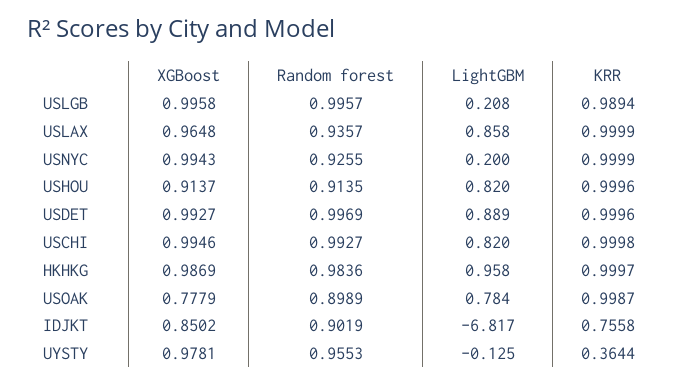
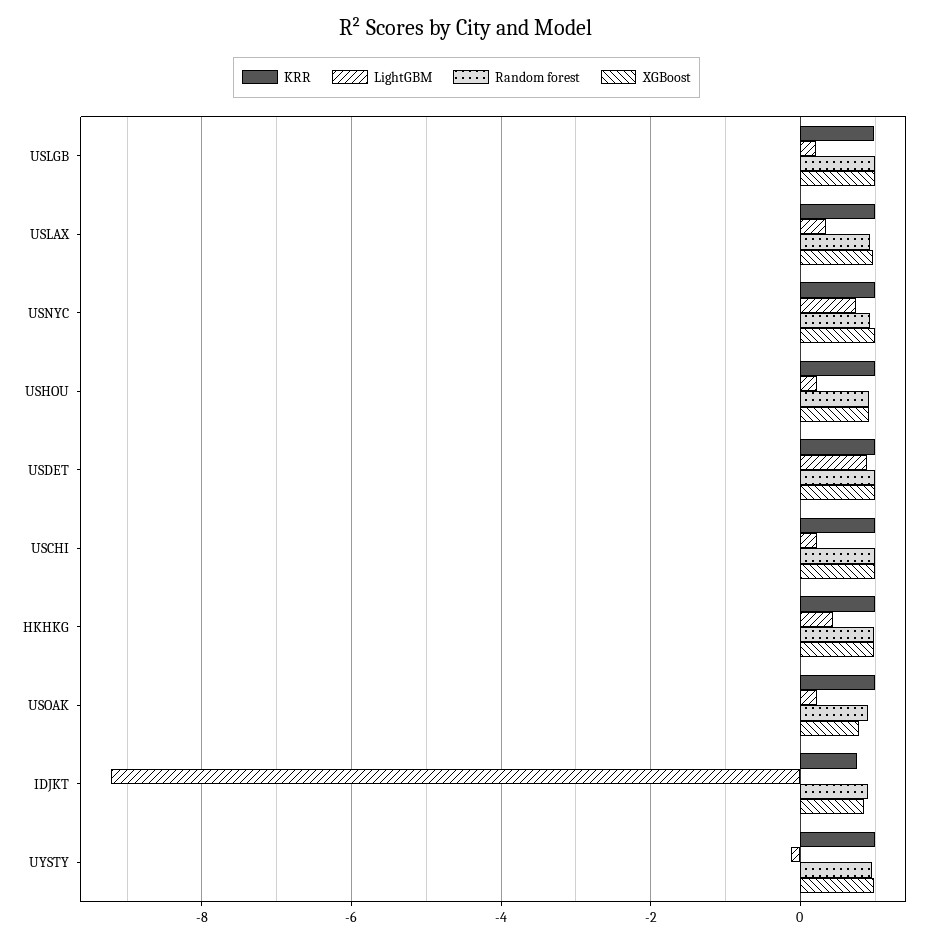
LightGBM, USLAX: 0.858 -> 0.4
LightGBM, USNYC: 0.2 -> 0.8
LightGBM, USHOU: 0.82 -> 0.2
LightGBM, USCHI: 0.82 -> 0.2
LightGBM, HKHKG: 0.958 -> 0.4
LightGBM, USOAK: 0.784 -> 0.2
LightGBM, IDJKT: -6.817 -> -9.2
KRR, UYSTY: 0.3644 -> 1

